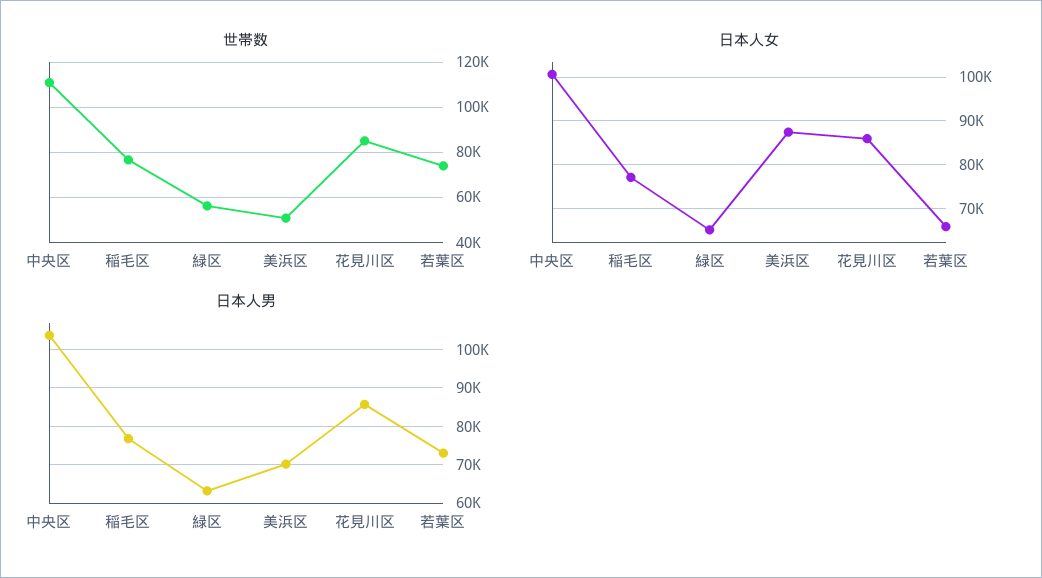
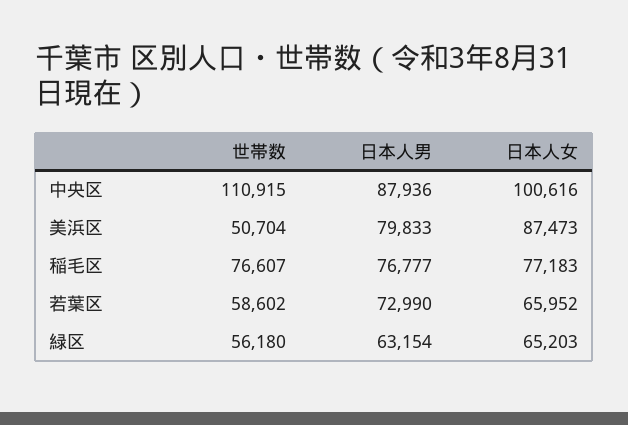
世帯数, 花見川区: 85000 -> none
世帯数, 若葉区: 75000 -> 58602
日本人女, 花見川区: 86000 -> none
日本人男, 中央区: 104000 -> 87936
日本人男, 美浜区: 70000 -> 79833
日本人男, 花見川区: 86000 -> none

